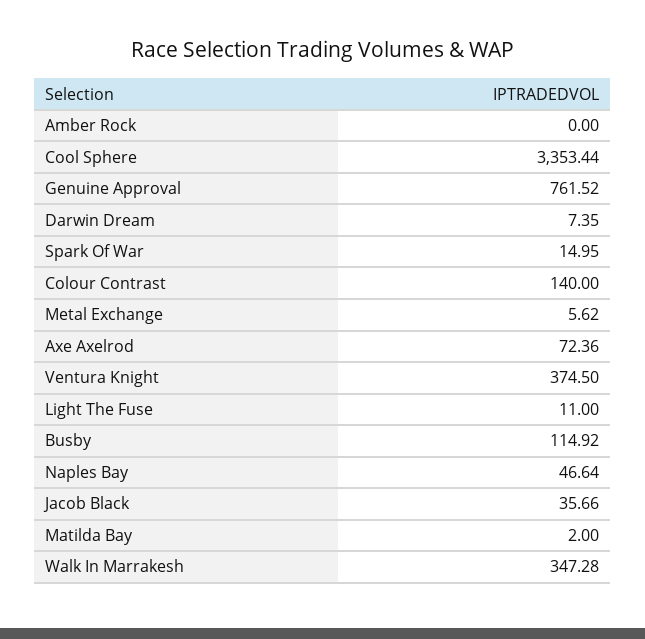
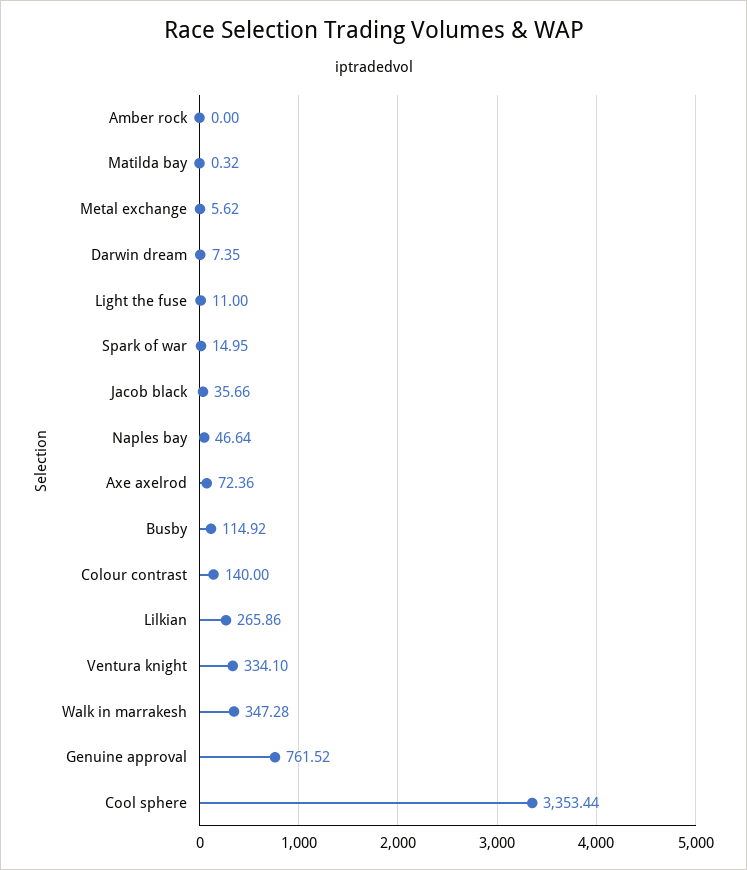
Ventura Knight: 374.5 -> 334.1
Matilda Bay: 2 -> 0.32
Lilkian: none -> 265.86

